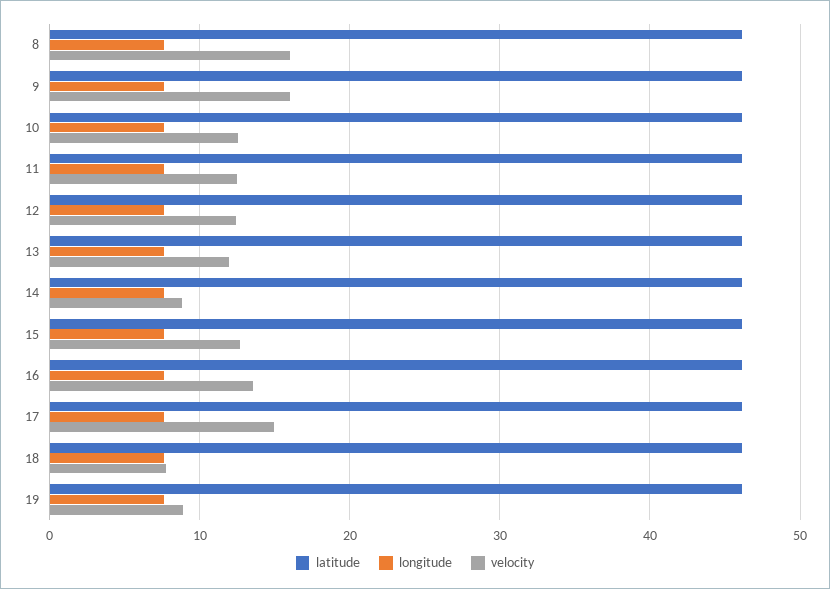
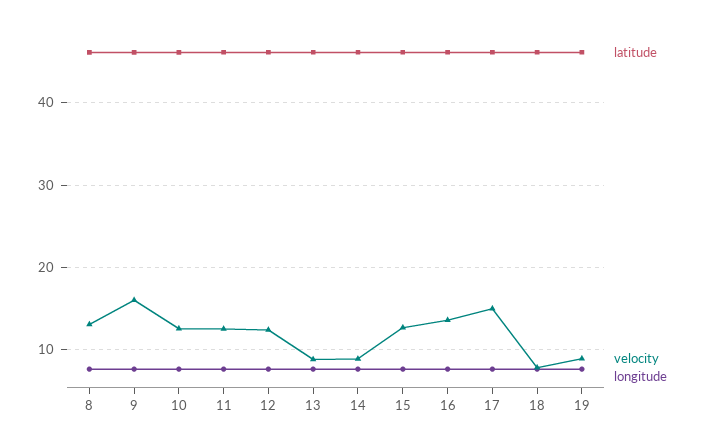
velocity, 8: 16 -> 13
velocity, 13: 12 -> 9

